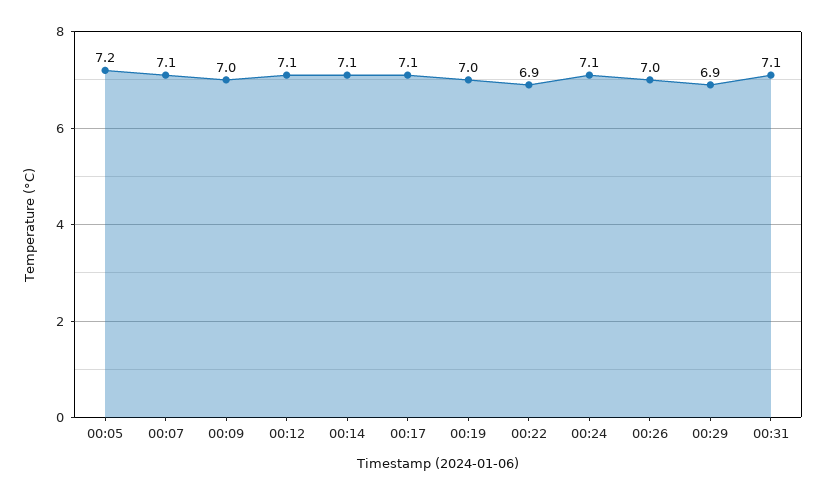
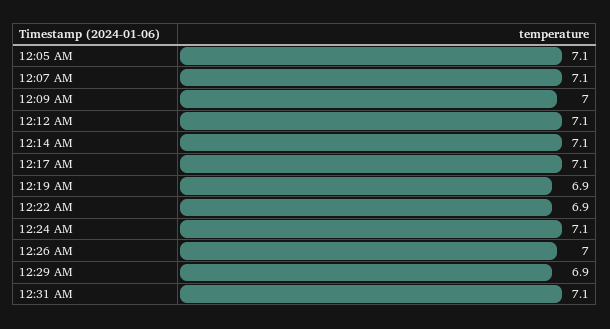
00:05: 7.2 -> 7.1
00:19: 7 -> 6.9

